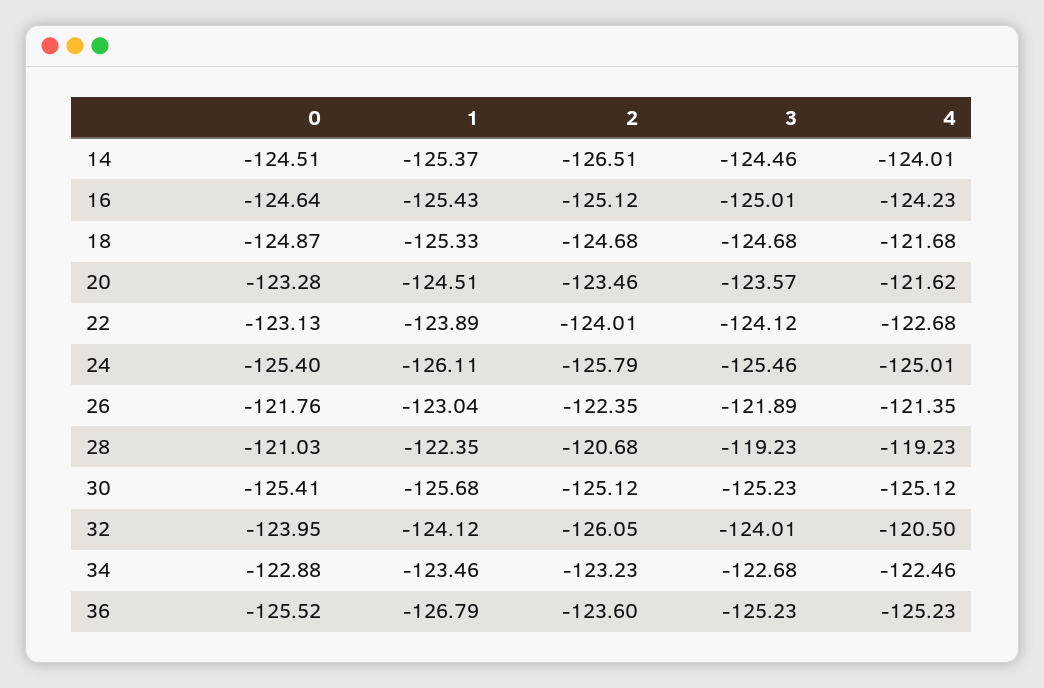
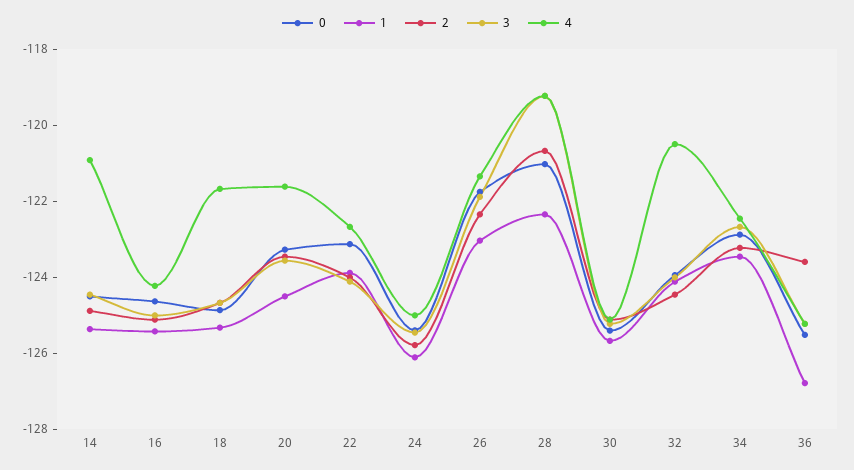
2, 14: -126.51 -> -125
4, 14: -124.01 -> -121
2, 32: -126.05 -> -124.5

